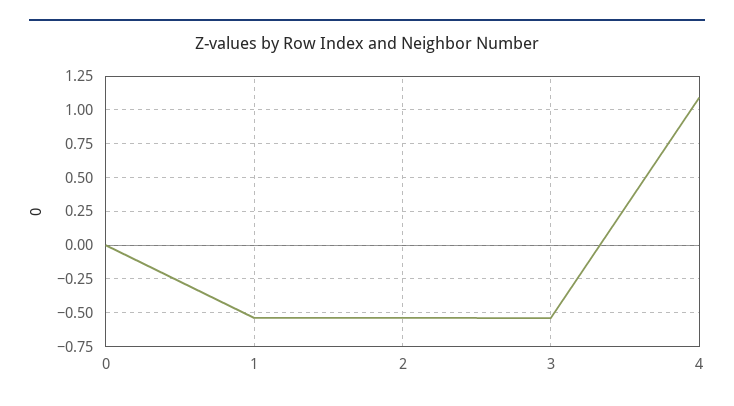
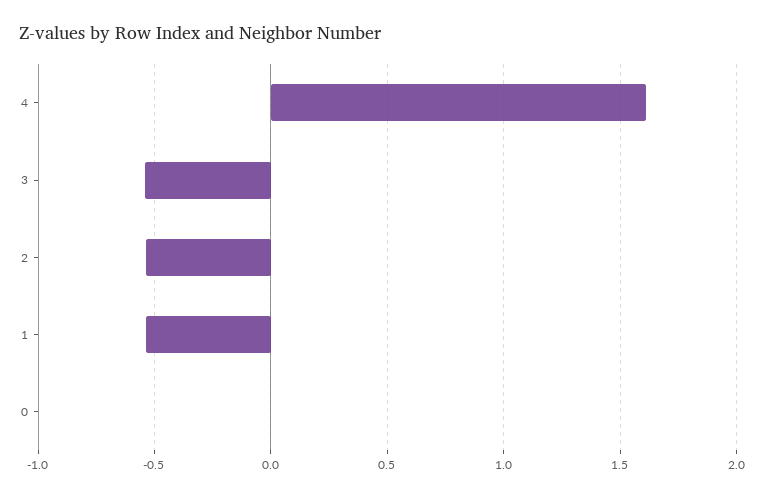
4: 1.1 -> 1.6

